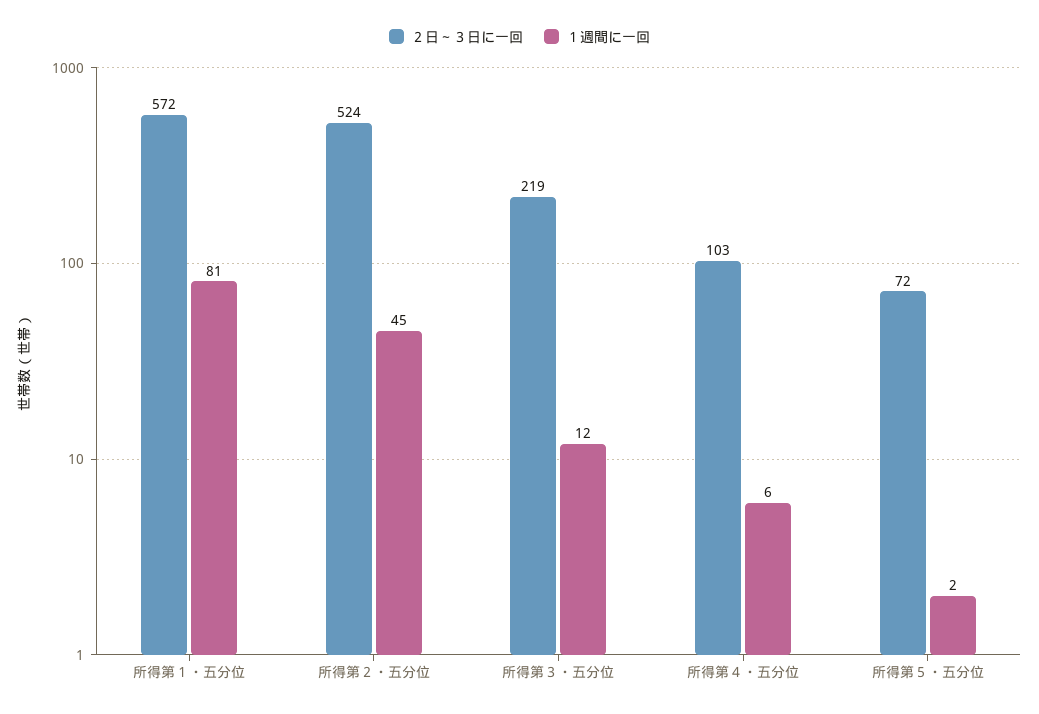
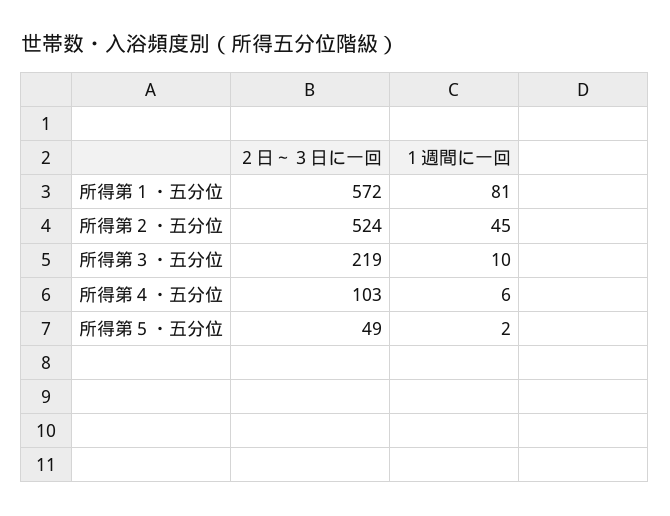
１週間に一回, 所得第３・五分位: 12 -> 10
２日～３日に一回, 所得第５・五分位: 72 -> 49

